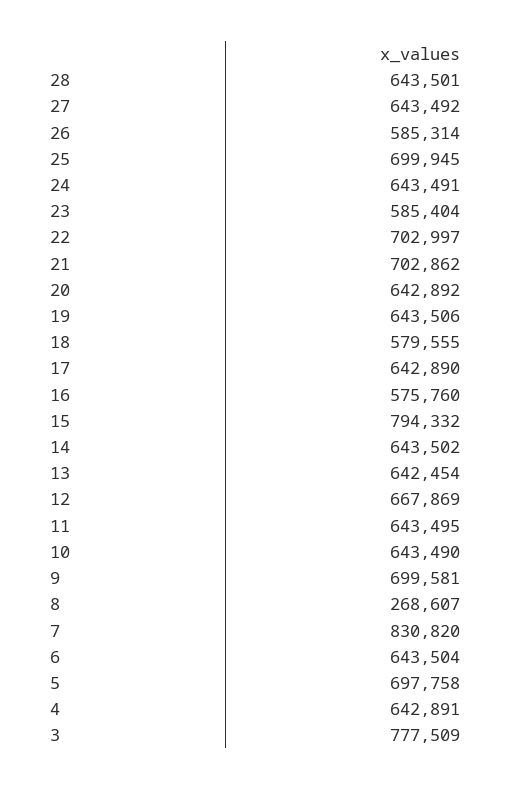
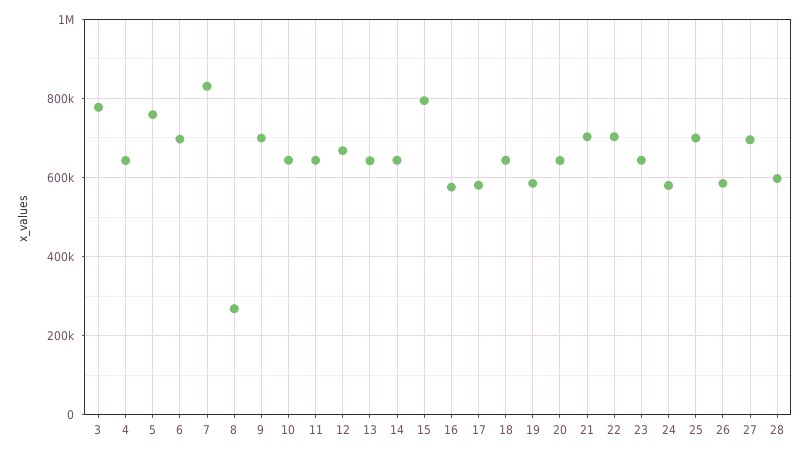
28: 643501 -> 600000
27: 643492 -> 700000
24: 643491 -> 580000
23: 585404 -> 640000
19: 643506 -> 580000
18: 579555 -> 640000
17: 642890 -> 580000
6: 643504 -> 700000
5: 697758 -> 760000

